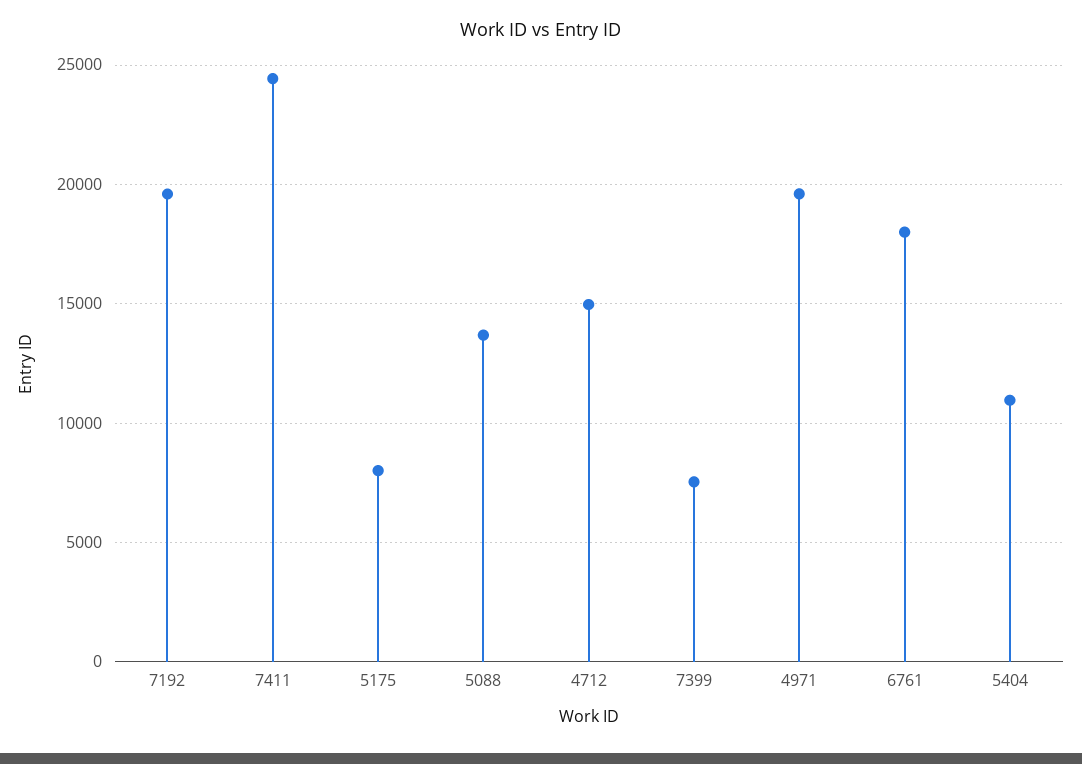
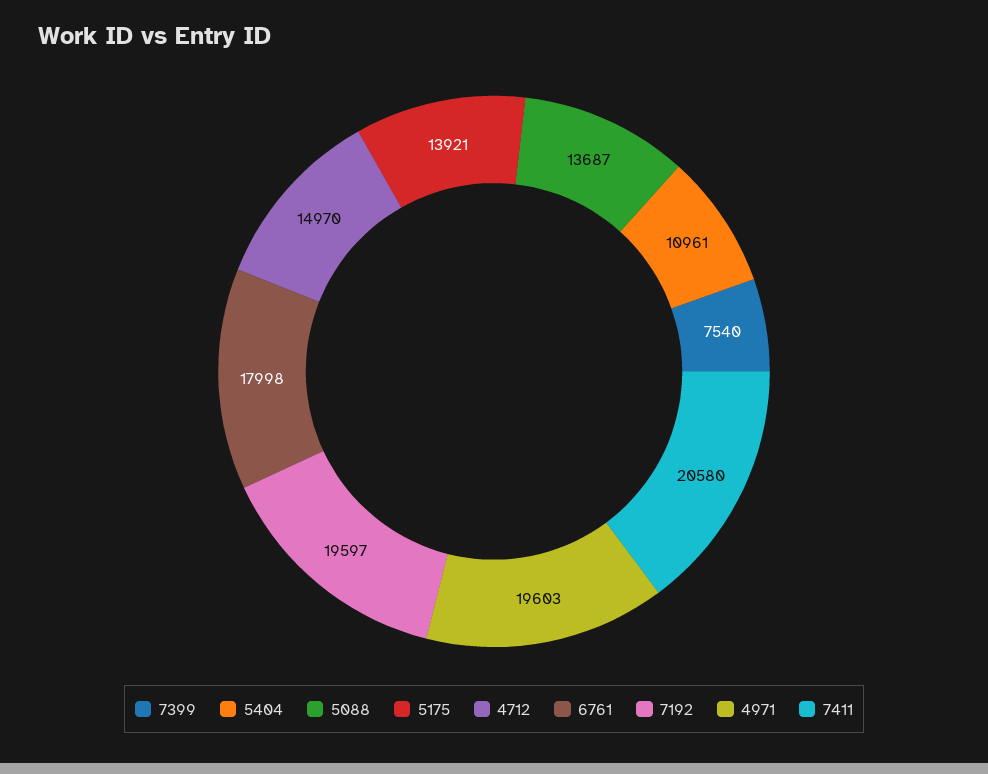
7411: 24500 -> 20580
5175: 8000 -> 13921

